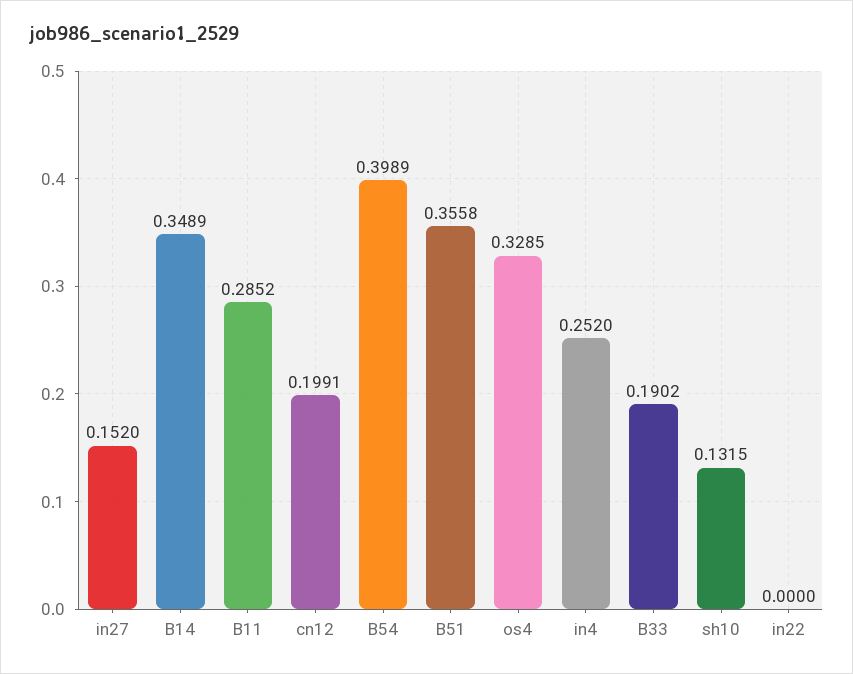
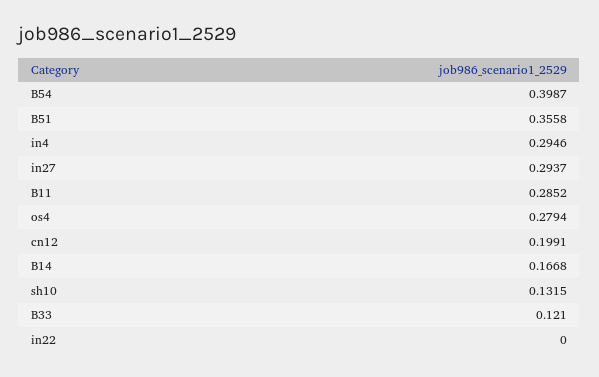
in27: 0.152 -> 0.2937
B14: 0.3489 -> 0.1668
B54: 0.3989 -> 0.3987
os4: 0.3285 -> 0.2794
in4: 0.252 -> 0.2946
B33: 0.1902 -> 0.121

